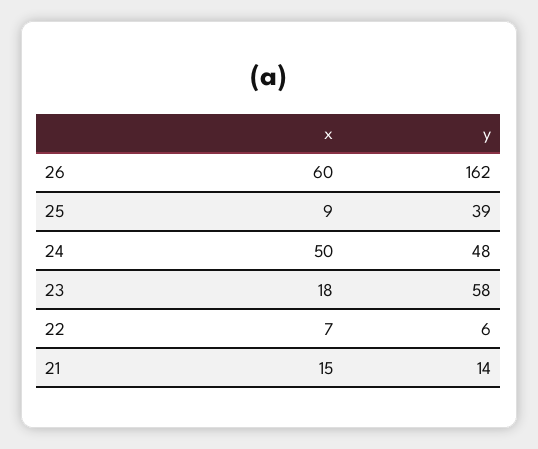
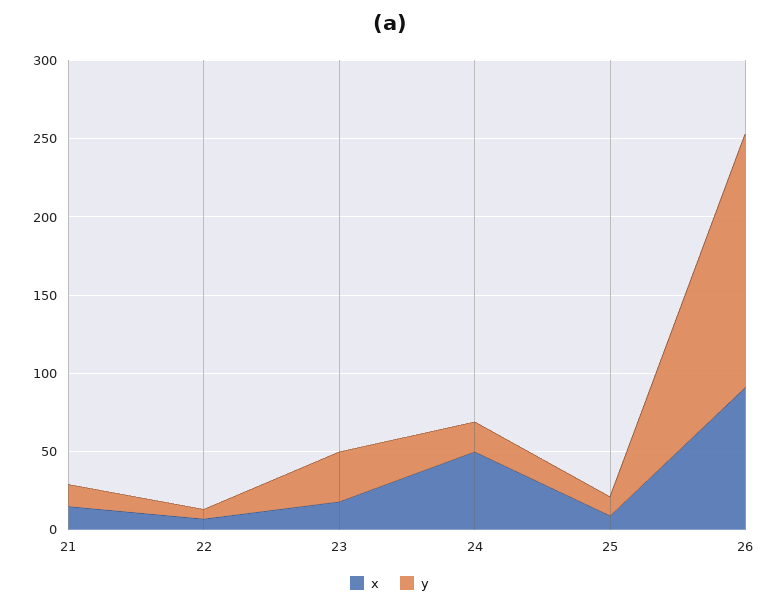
x, 26: 60 -> 90
y, 25: 39 -> 10
y, 24: 48 -> 20
y, 23: 58 -> 30

